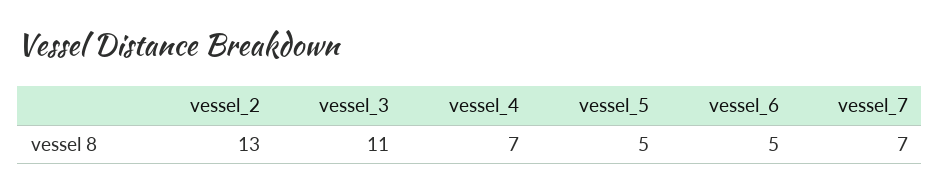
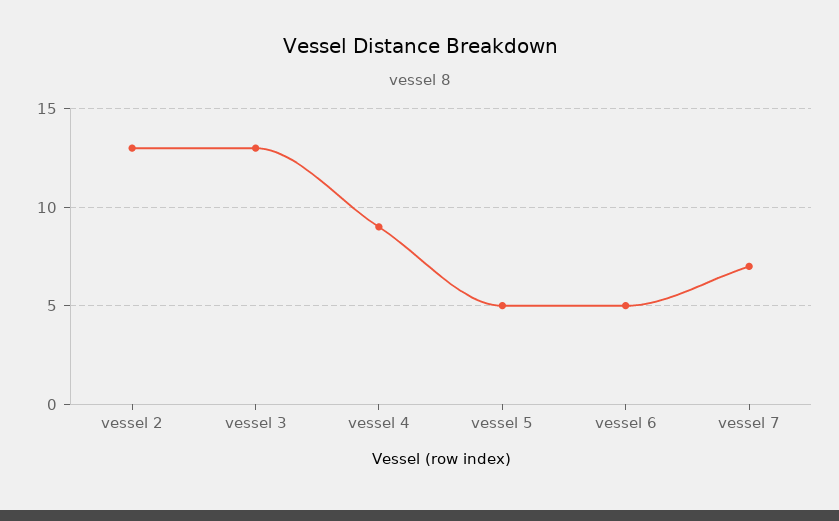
vessel_3: 11 -> 13
vessel_4: 7 -> 9

